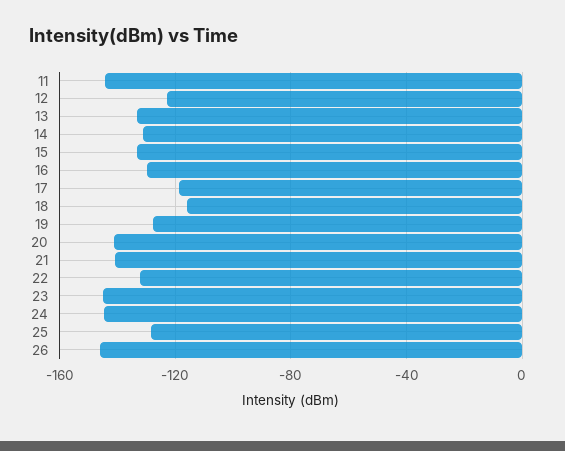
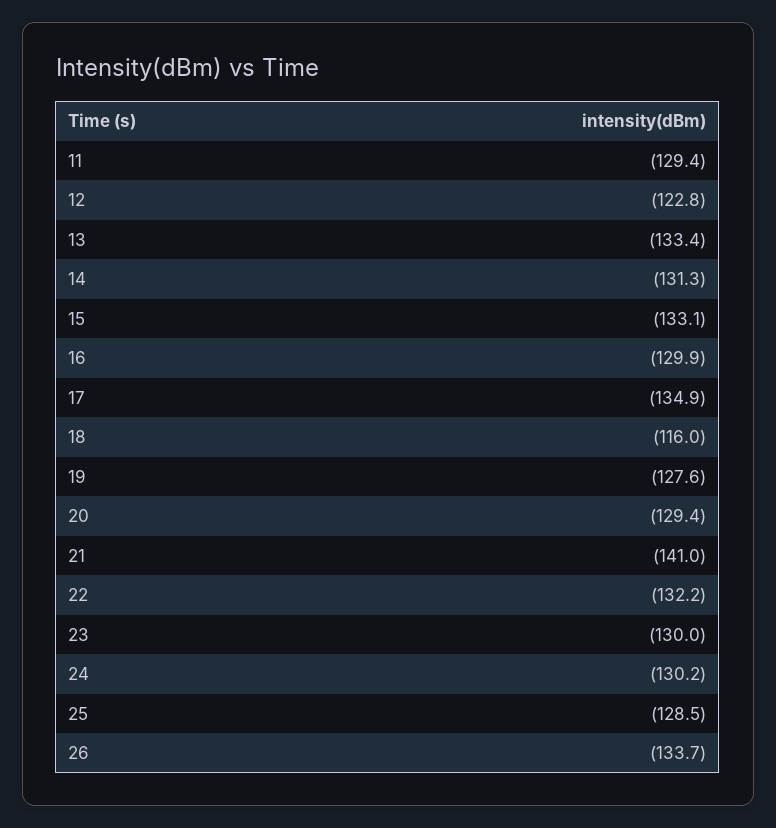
11: -145 -> -129.4
17: -120 -> -134.9
20: -140 -> -129.4
23: -145 -> -130
24: -145 -> -130.2
26: -145 -> -133.7

